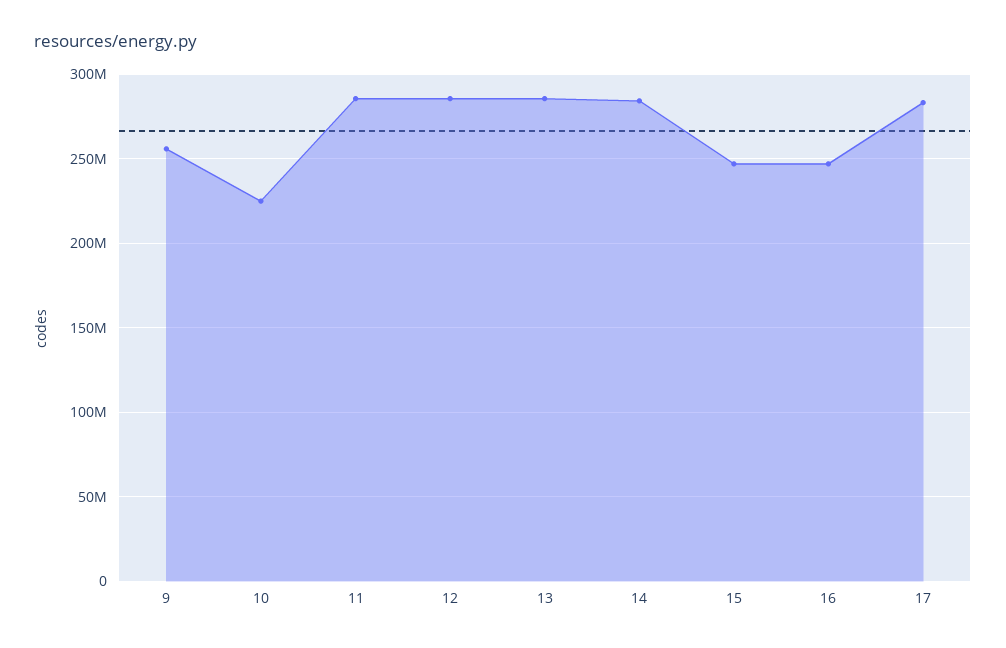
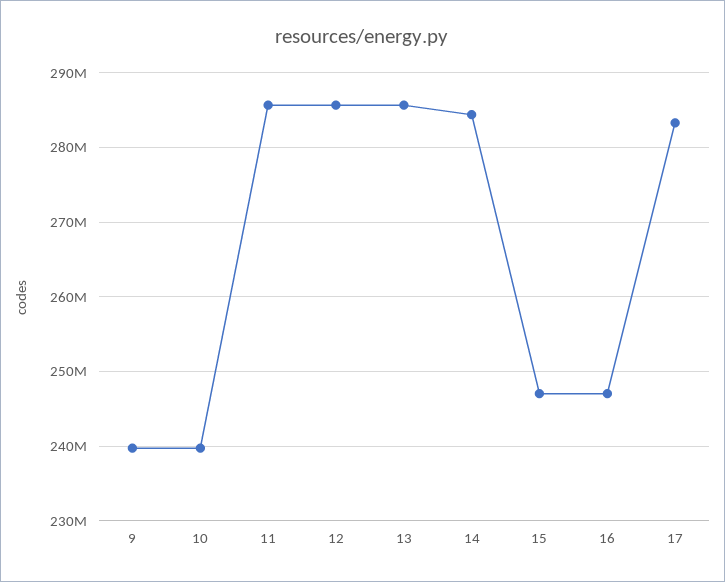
9: 255000000 -> 240000000
10: 225000000 -> 240000000

